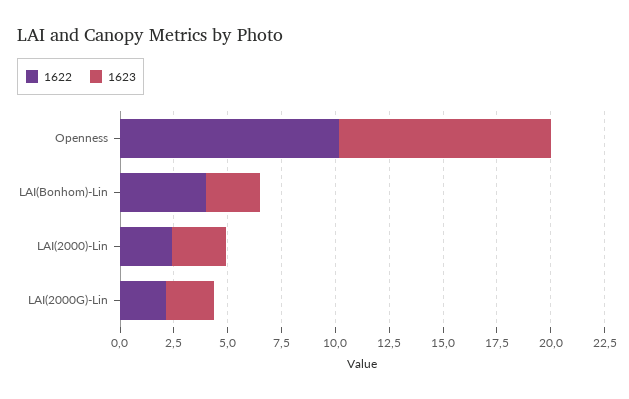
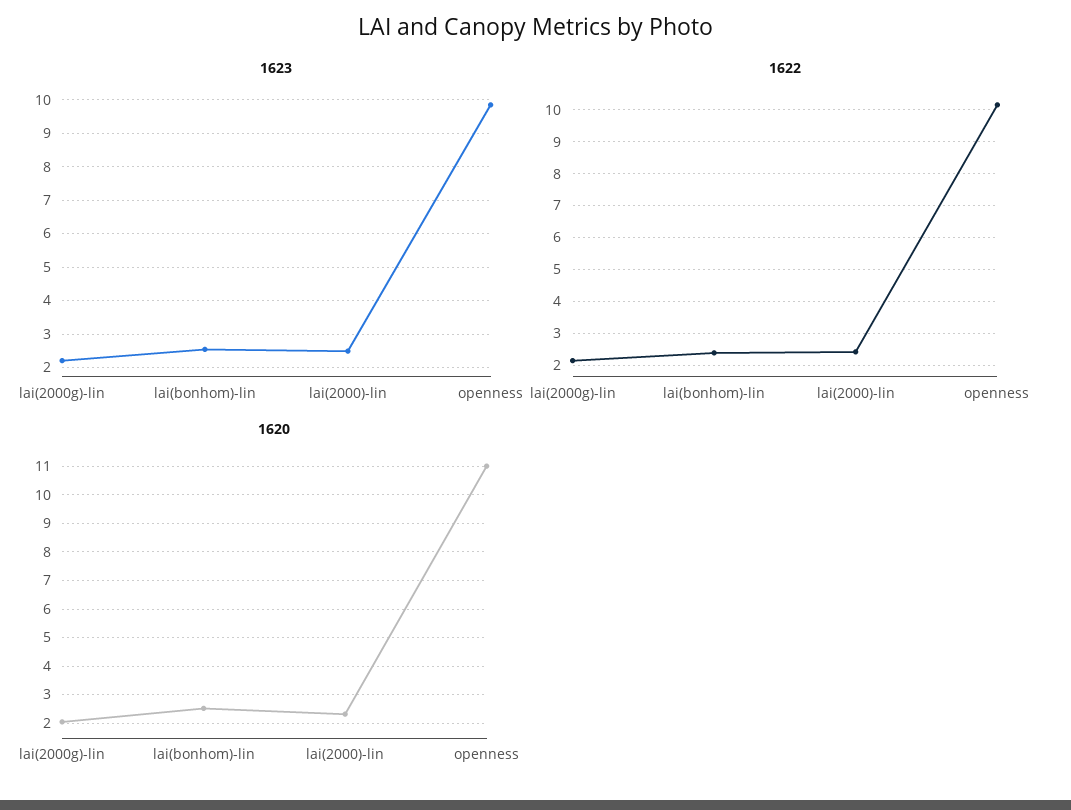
1622, LAI(Bonhom)-Lin: 4 -> 2.4
1620, LAI(2000G)-Lin: none -> 2
1620, LAI(Bonhom)-Lin: none -> 2.5
1620, LAI(2000)-Lin: none -> 2.25
1620, Openness: none -> 11

